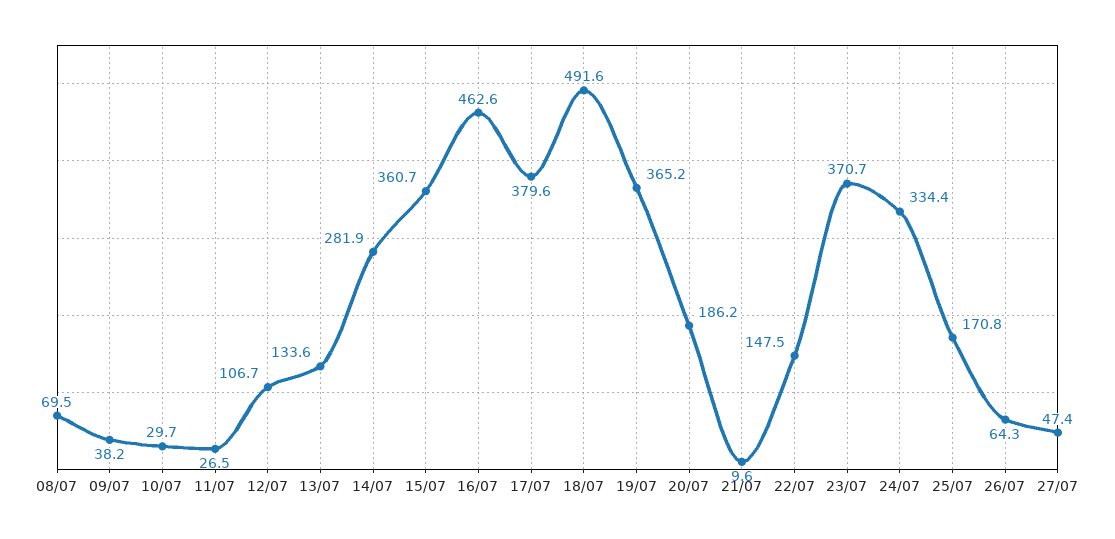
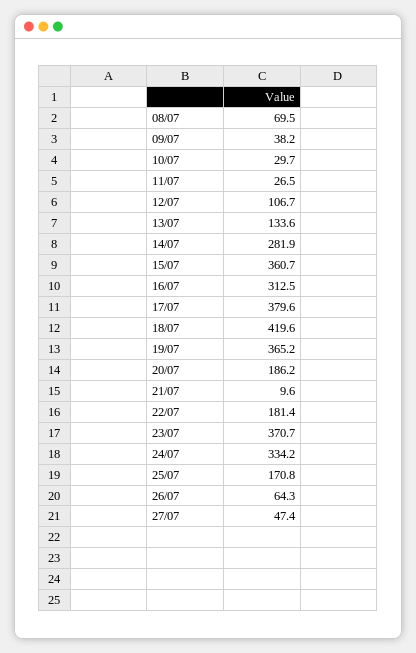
16/07: 462.6 -> 312.5
18/07: 491.6 -> 419.6
22/07: 147.5 -> 181.4
24/07: 334.4 -> 334.2

